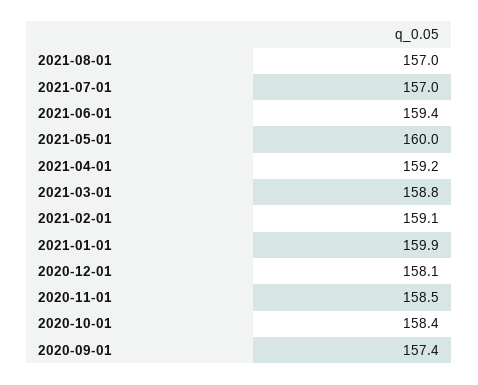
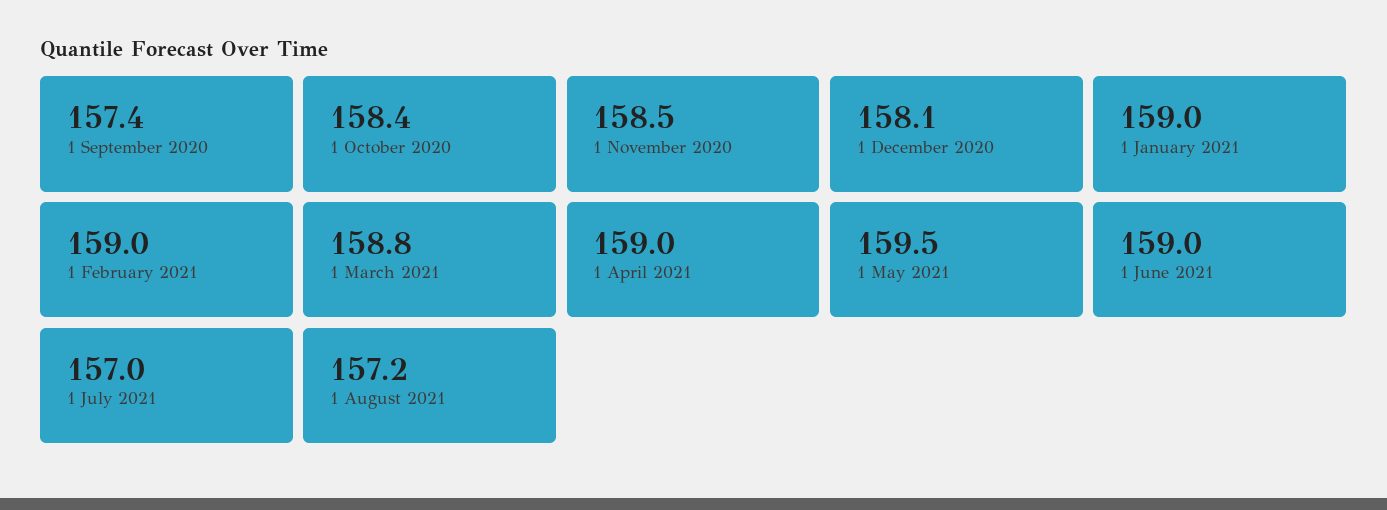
2021-08-01: 157 -> 157.2
2021-06-01: 159.4 -> 159
2021-05-01: 160 -> 159.5
2021-04-01: 159.2 -> 159
2021-02-01: 159.1 -> 159
2021-01-01: 159.9 -> 159

